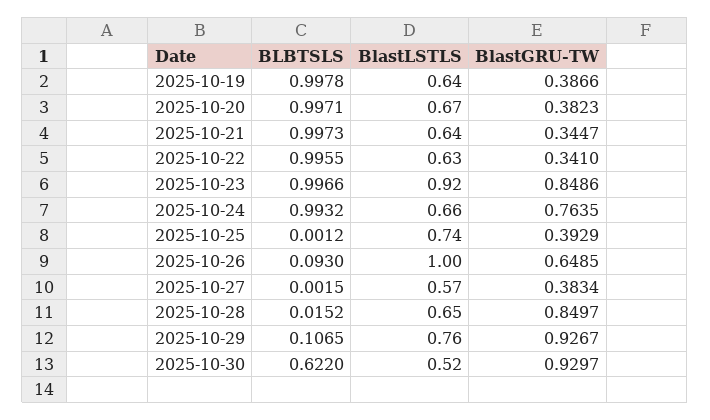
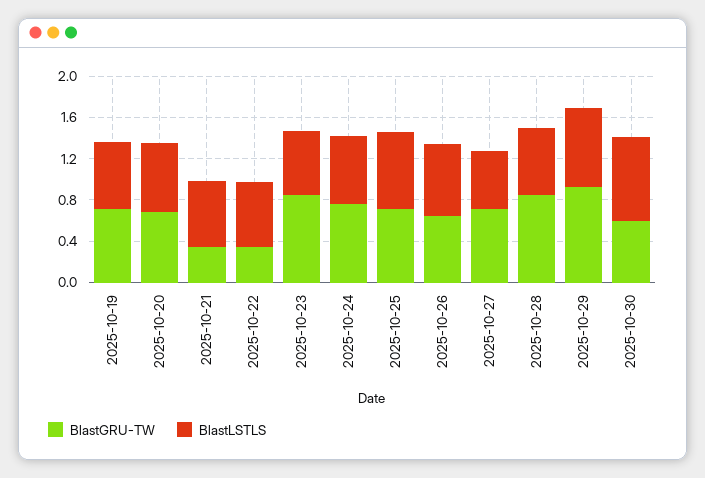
BLBTSLS, 2025-10-19: 0.9978 -> none
BlastGRU-TW, 2025-10-19: 0.3866 -> 0.7
BLBTSLS, 2025-10-20: 0.9971 -> none
BlastGRU-TW, 2025-10-20: 0.3823 -> 0.7
BLBTSLS, 2025-10-21: 0.9973 -> none
BLBTSLS, 2025-10-22: 0.9955 -> none
BLBTSLS, 2025-10-23: 0.9966 -> none
BlastLSTLS, 2025-10-23: 0.92 -> 0.6
BLBTSLS, 2025-10-24: 0.9932 -> none
BLBTSLS, 2025-10-25: 0.0012 -> none
BlastGRU-TW, 2025-10-25: 0.3929 -> 0.7
BLBTSLS, 2025-10-26: 0.093 -> none
BlastLSTLS, 2025-10-26: 1 -> 0.7
BLBTSLS, 2025-10-27: 0.0015 -> none
BlastGRU-TW, 2025-10-27: 0.3834 -> 0.7
BLBTSLS, 2025-10-28: 0.0152 -> none
BLBTSLS, 2025-10-29: 0.1065 -> none
BLBTSLS, 2025-10-30: 0.622 -> none
BlastLSTLS, 2025-10-30: 0.52 -> 0.8
BlastGRU-TW, 2025-10-30: 0.9297 -> 0.6

